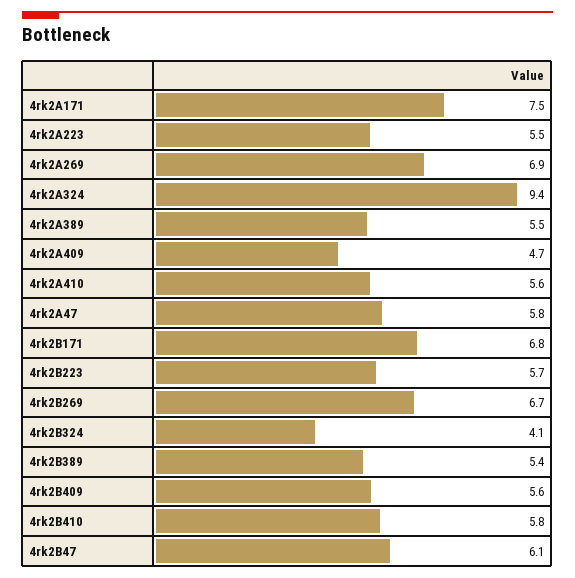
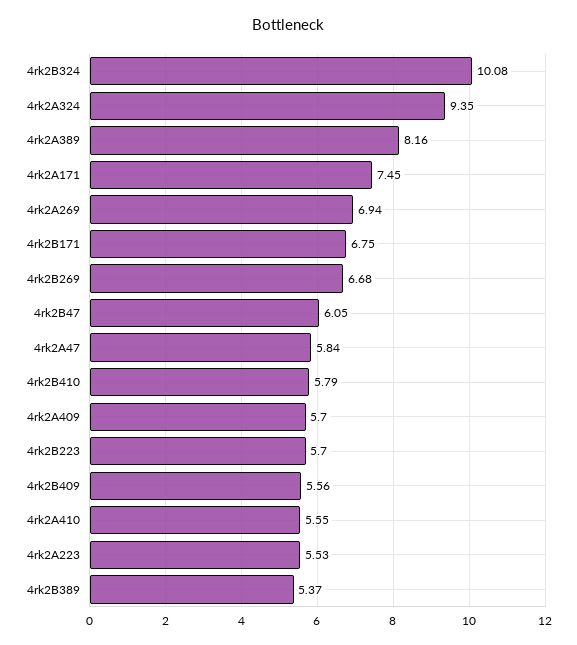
4rk2A389: 5.5 -> 8.16
4rk2A409: 4.7 -> 5.7
4rk2B324: 4.1 -> 10.08

